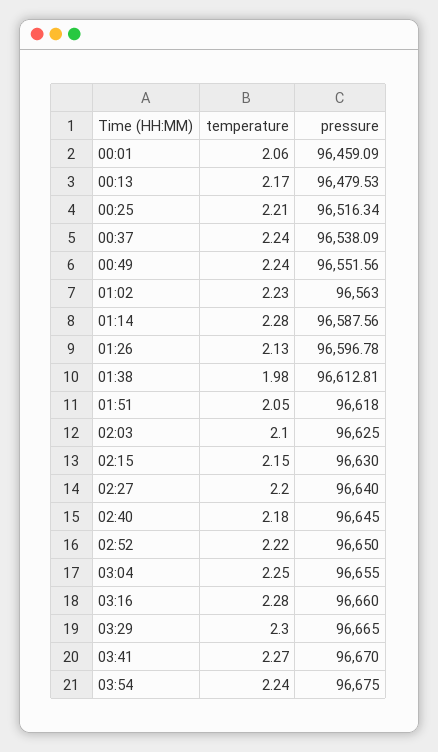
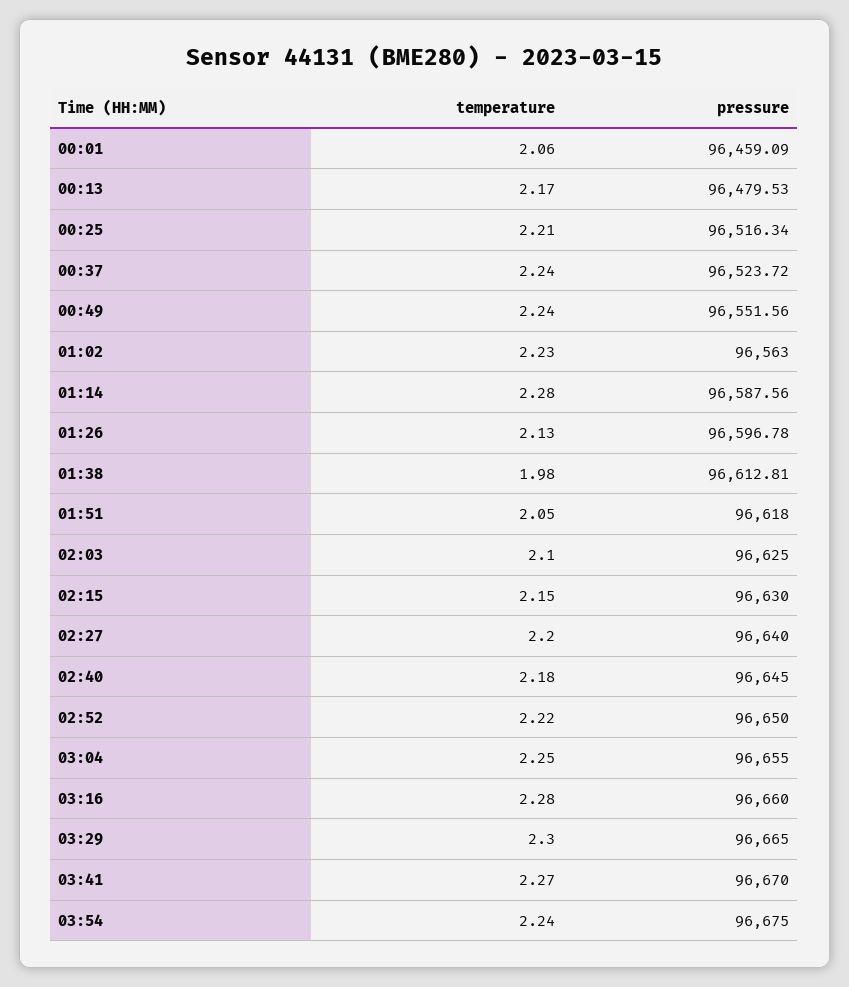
pressure, 00:37: 96538.09 -> 96523.72

